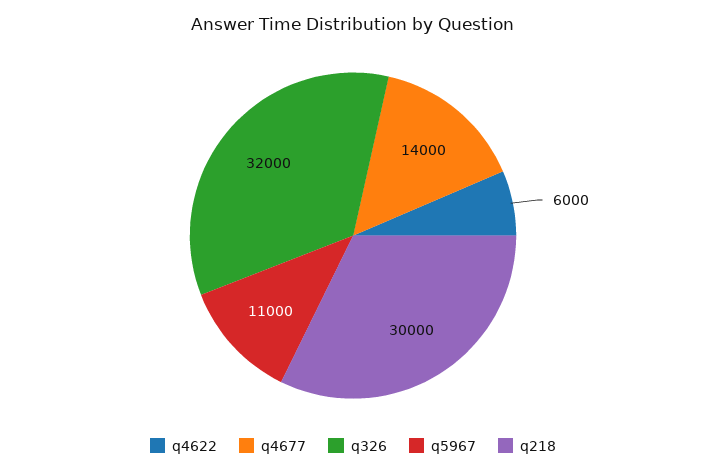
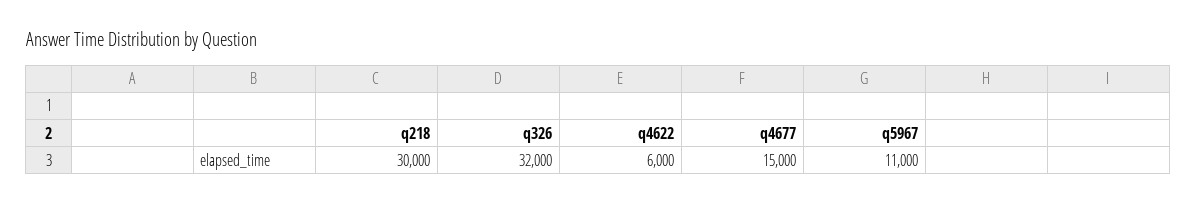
q4677: 14000 -> 15000

